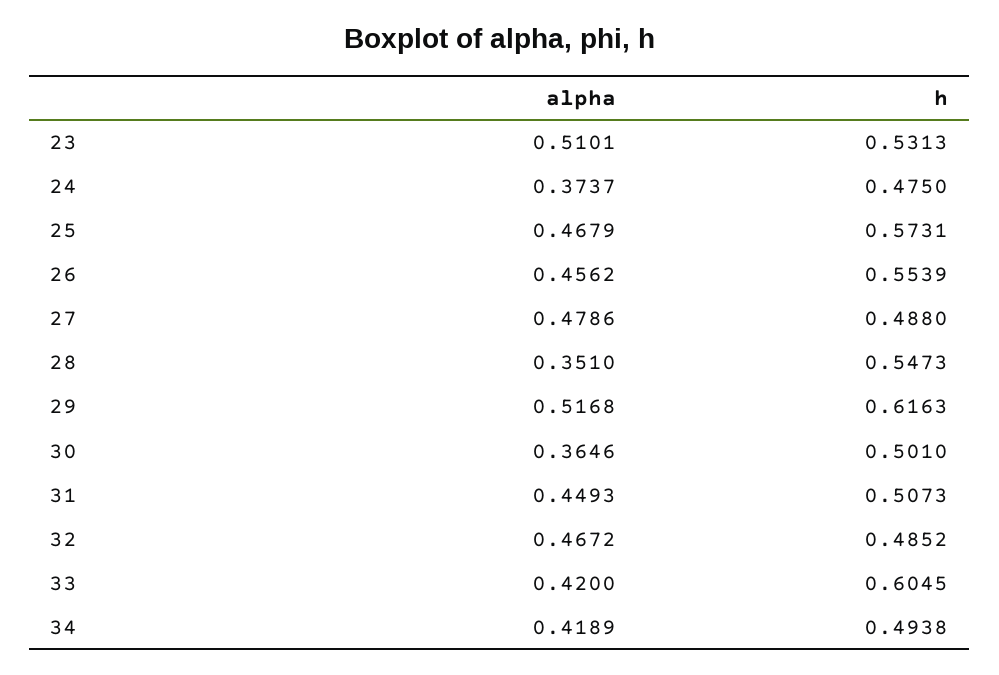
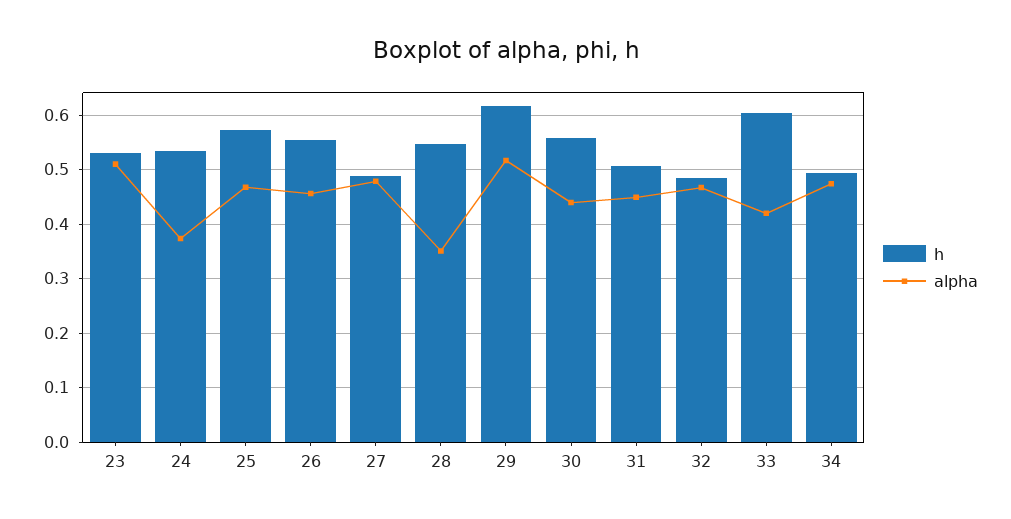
h, 24: 0.475 -> 0.54
alpha, 30: 0.3646 -> 0.44
h, 30: 0.501 -> 0.56
alpha, 34: 0.4189 -> 0.48

